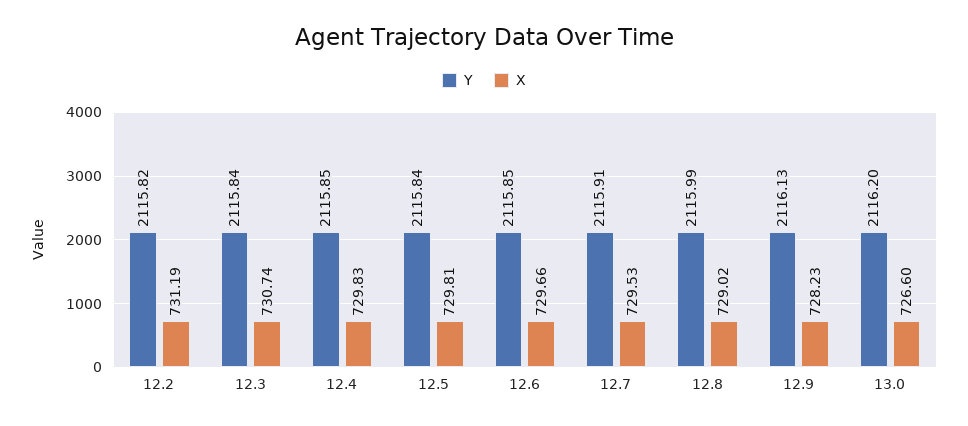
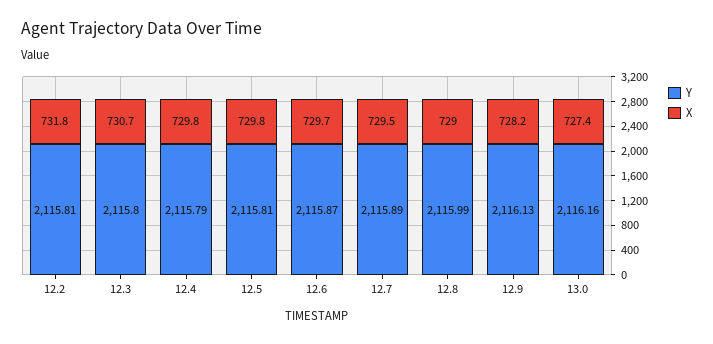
Y, 12.2: 2115.82 -> 2115.81
X, 12.2: 731.19 -> 731.8
Y, 12.3: 2115.84 -> 2115.8
Y, 12.4: 2115.85 -> 2115.79
Y, 12.5: 2115.84 -> 2115.81
Y, 12.6: 2115.85 -> 2115.87
Y, 12.7: 2115.91 -> 2115.89
Y, 13.0: 2116.2 -> 2116.16
X, 13.0: 726.6 -> 727.4

